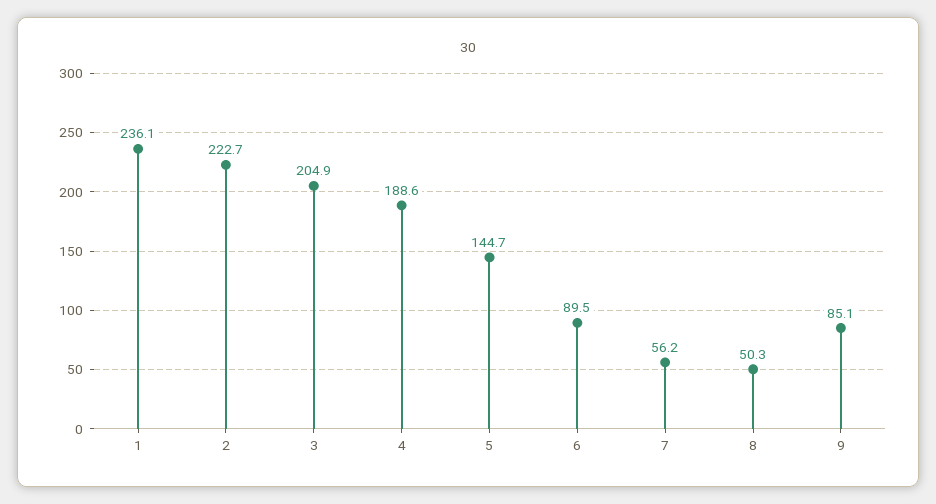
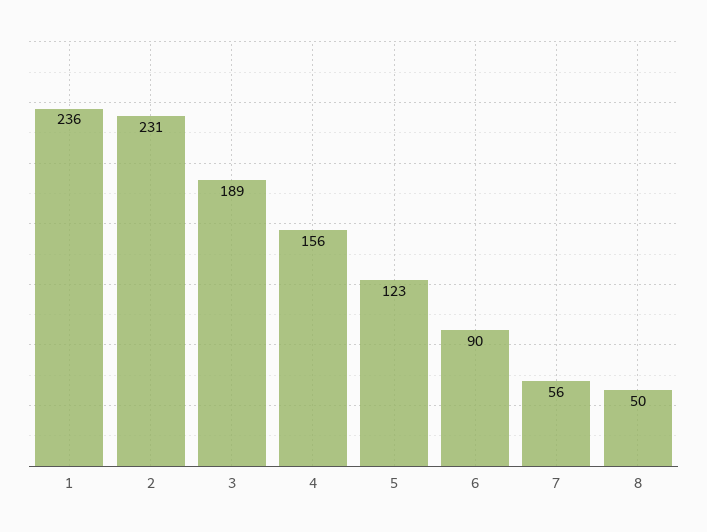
2: 222.7 -> 231
3: 204.9 -> 189
4: 188.6 -> 156
5: 144.7 -> 123
9: 85.1 -> none

